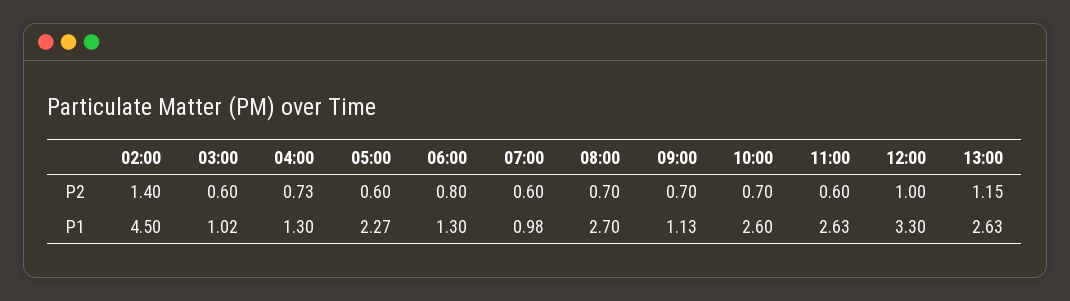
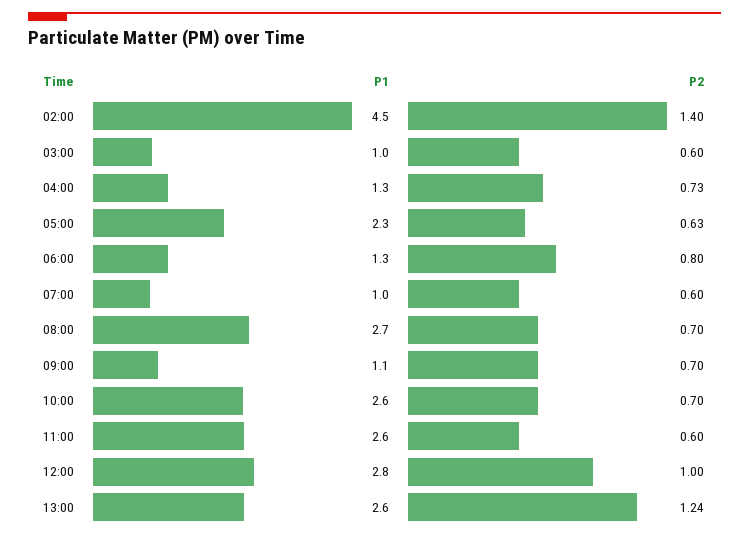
05:00, P2: 0.6 -> 0.63
13:00, P2: 1.15 -> 1.24
12:00, P1: 3.3 -> 2.8

